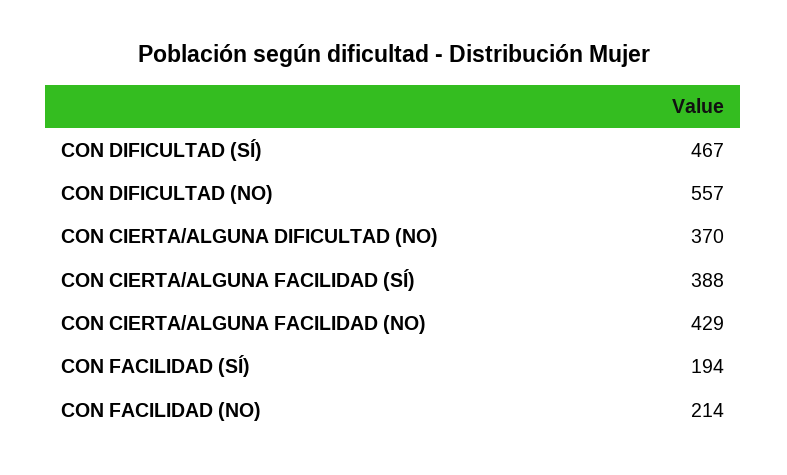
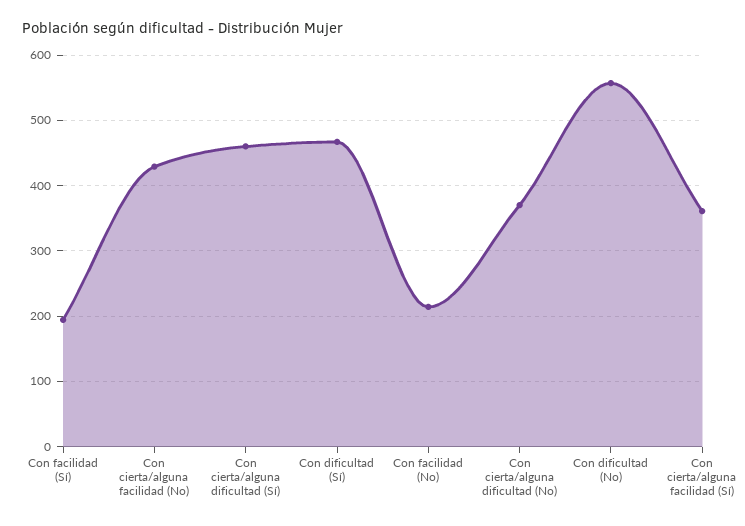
CON CIERTA/ALGUNA FACILIDAD (SÍ): 388 -> 360
Con cierta/alguna dificultad (Sí): none -> 460

